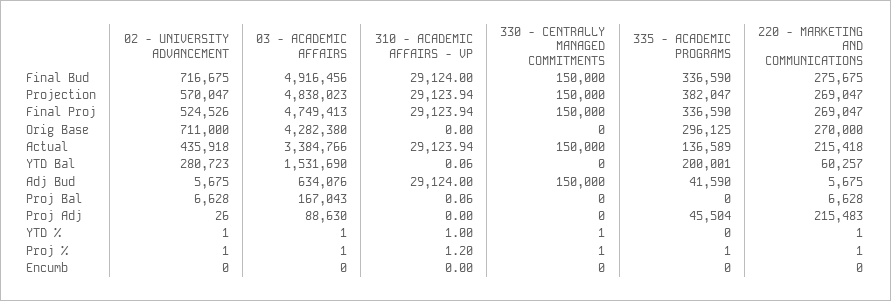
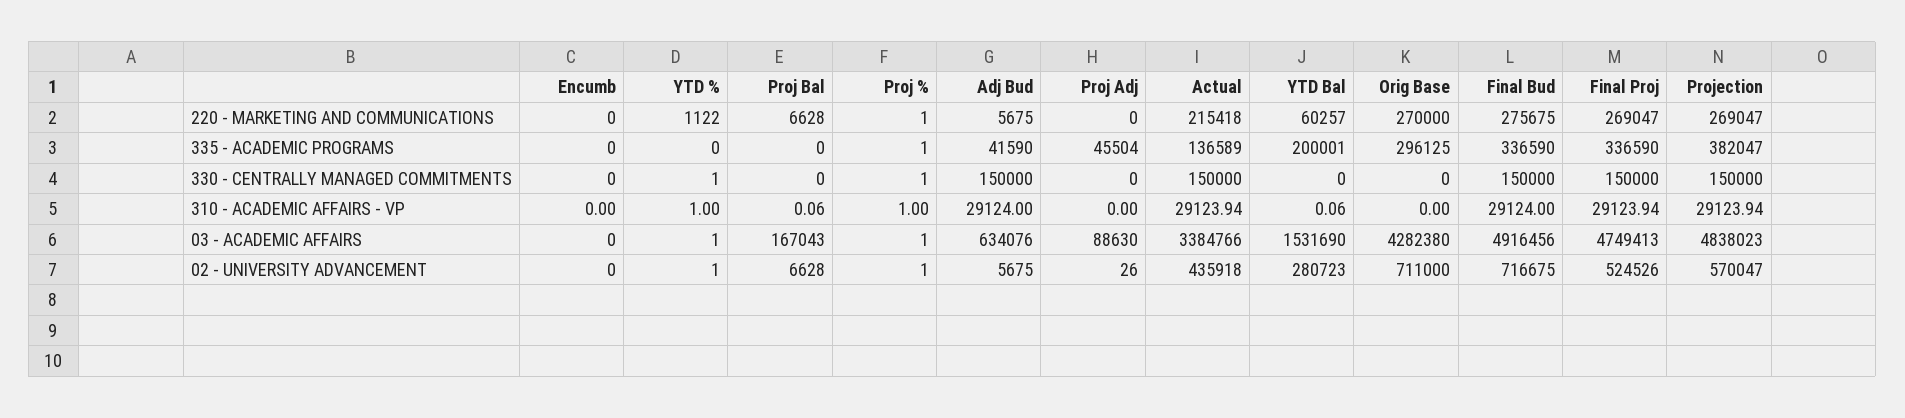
220 - MARKETING AND COMMUNICATIONS, Proj Adj: 215483 -> 0
220 - MARKETING AND COMMUNICATIONS, YTD %: 1 -> 1122
310 - ACADEMIC AFFAIRS - VP, Proj %: 1.2 -> 1

